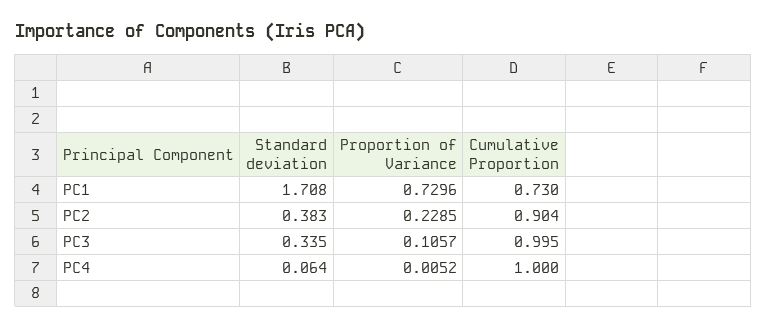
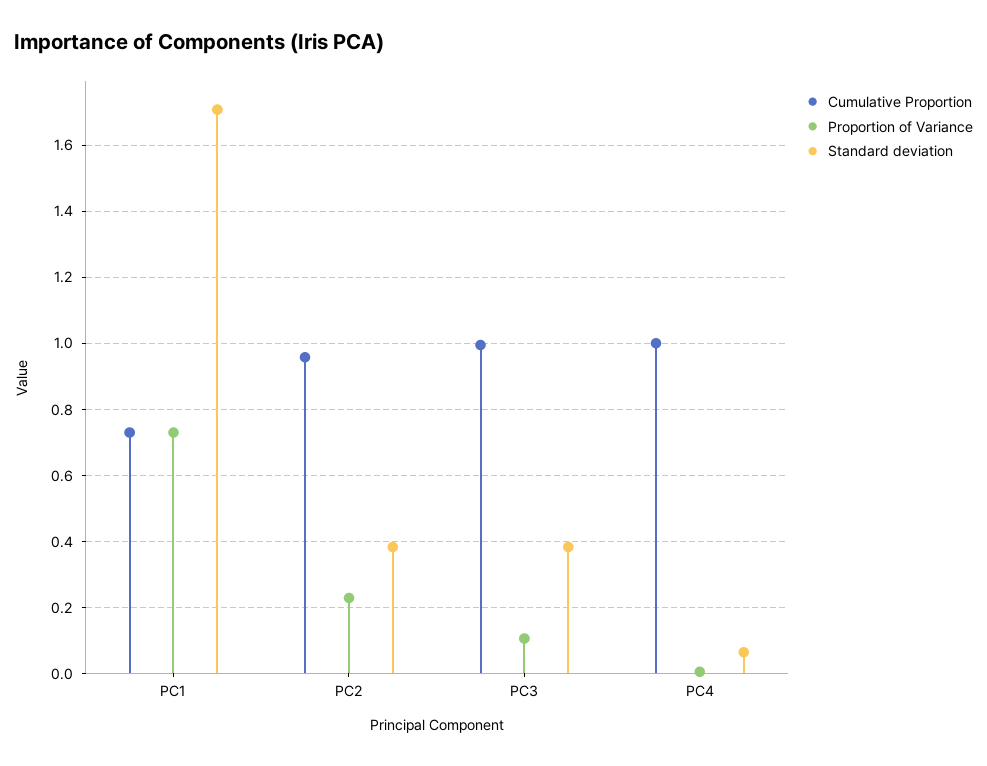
Cumulative Proportion, PC2: 0.904 -> 0.96
Standard deviation, PC3: 0.335 -> 0.38

